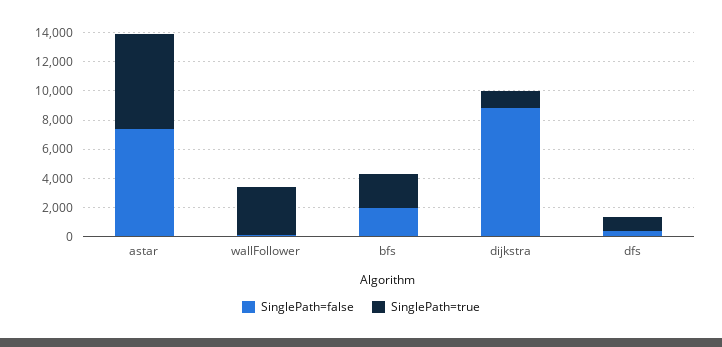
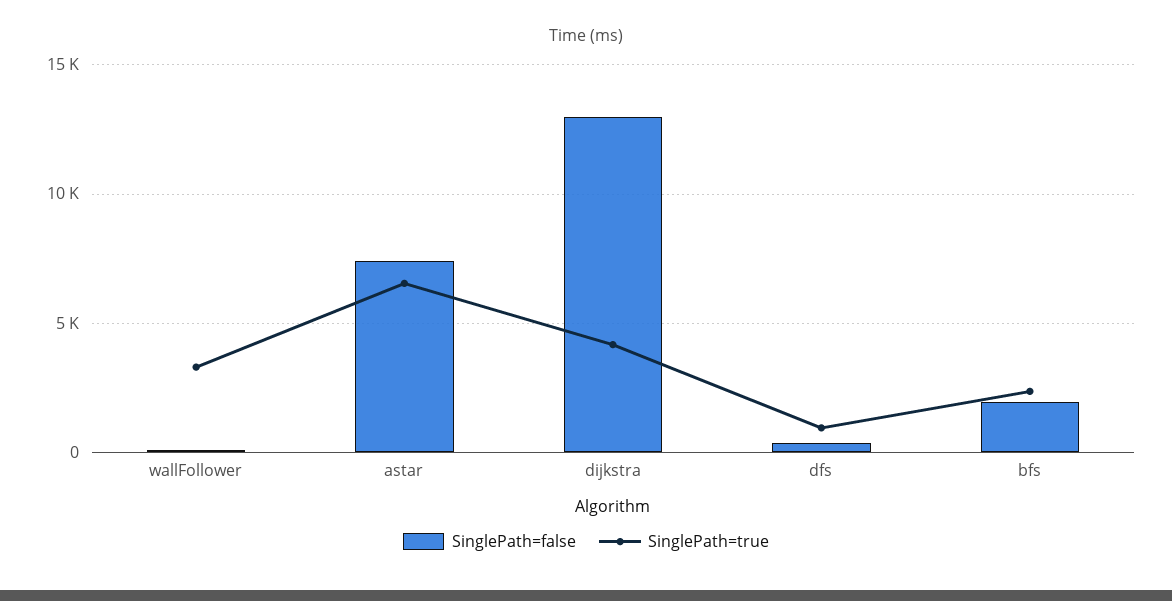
SinglePath=false, dijkstra: 9000 -> 13000
SinglePath=true, dijkstra: 1000 -> 4000

